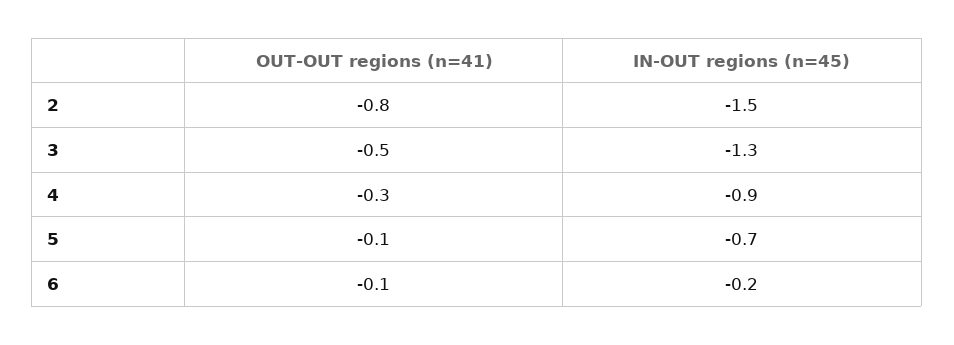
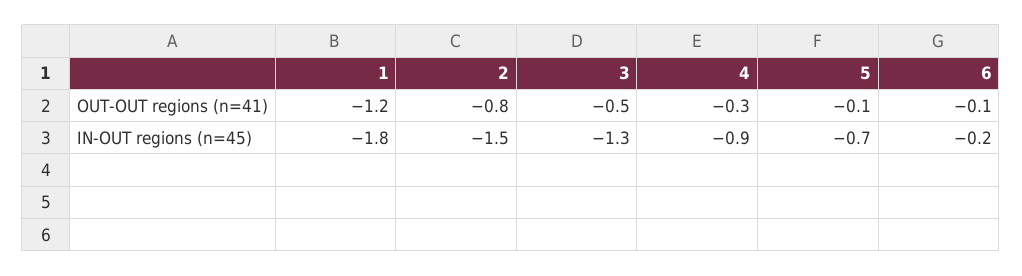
OUT-OUT regions (n=41), 1: none -> -1.2
IN-OUT regions (n=45), 1: none -> -1.8

